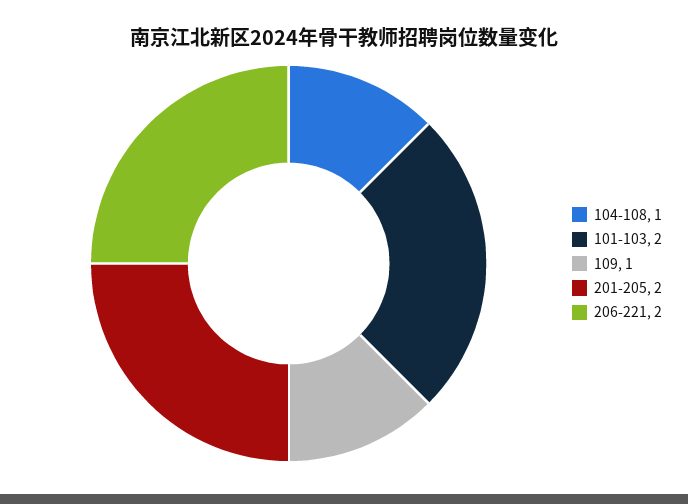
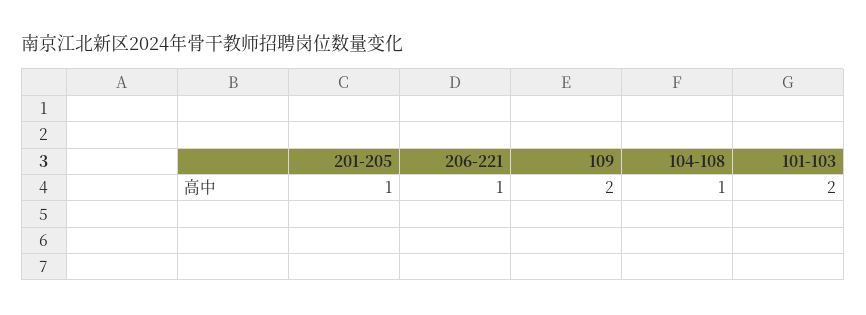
109: 1 -> 2
201-205: 2 -> 1
206-221: 2 -> 1

